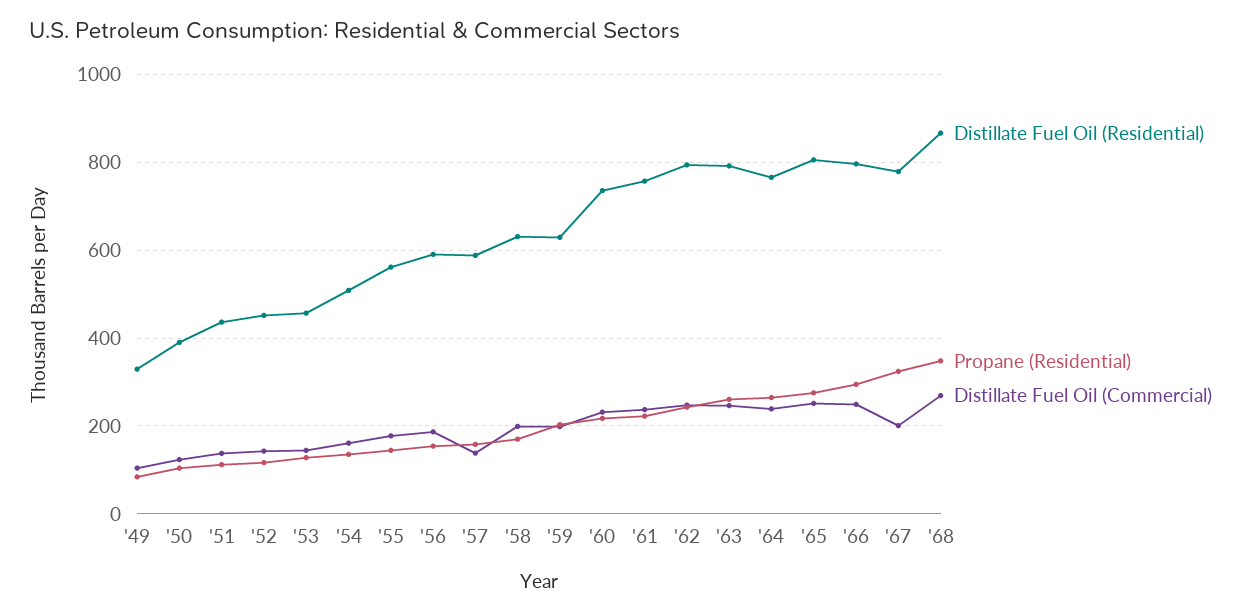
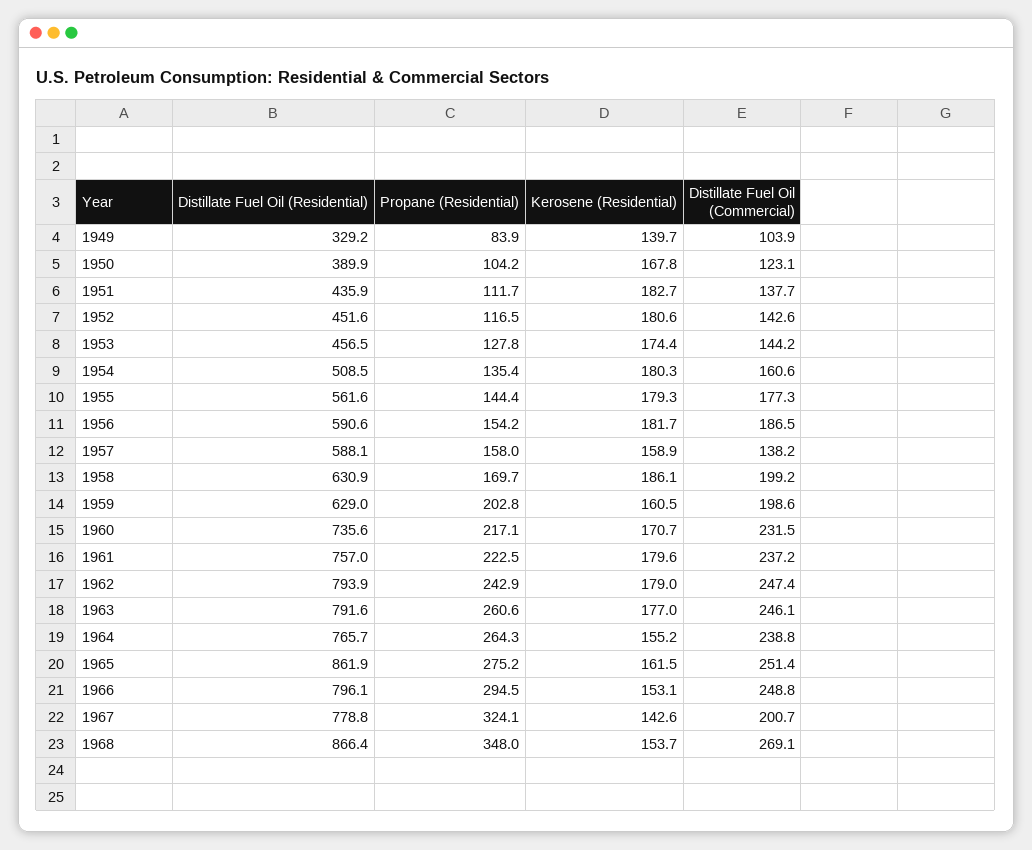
Distillate Fuel Oil (Residential), '65: 800 -> 861.9
Kerosene (Residential), '49: none -> 139.7
Kerosene (Residential), '50: none -> 167.8
Kerosene (Residential), '51: none -> 182.7
Kerosene (Residential), '52: none -> 180.6
Kerosene (Residential), '53: none -> 174.4
Kerosene (Residential), '54: none -> 180.3
Kerosene (Residential), '55: none -> 179.3
Kerosene (Residential), '56: none -> 181.7
Kerosene (Residential), '57: none -> 158.9
Kerosene (Residential), '58: none -> 186.1
Kerosene (Residential), '59: none -> 160.5
Kerosene (Residential), '60: none -> 170.7
Kerosene (Residential), '61: none -> 179.6
Kerosene (Residential), '62: none -> 179
Kerosene (Residential), '63: none -> 177
Kerosene (Residential), '64: none -> 155.2
Kerosene (Residential), '65: none -> 161.5
Kerosene (Residential), '66: none -> 153.1
Kerosene (Residential), '67: none -> 142.6
Kerosene (Residential), '68: none -> 153.7

